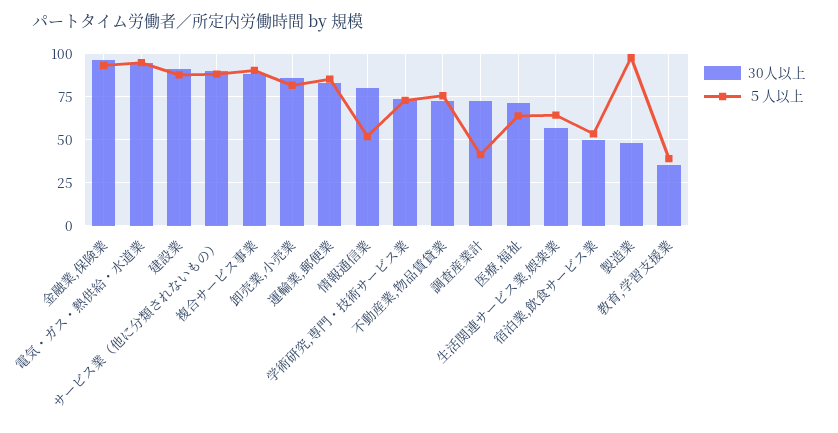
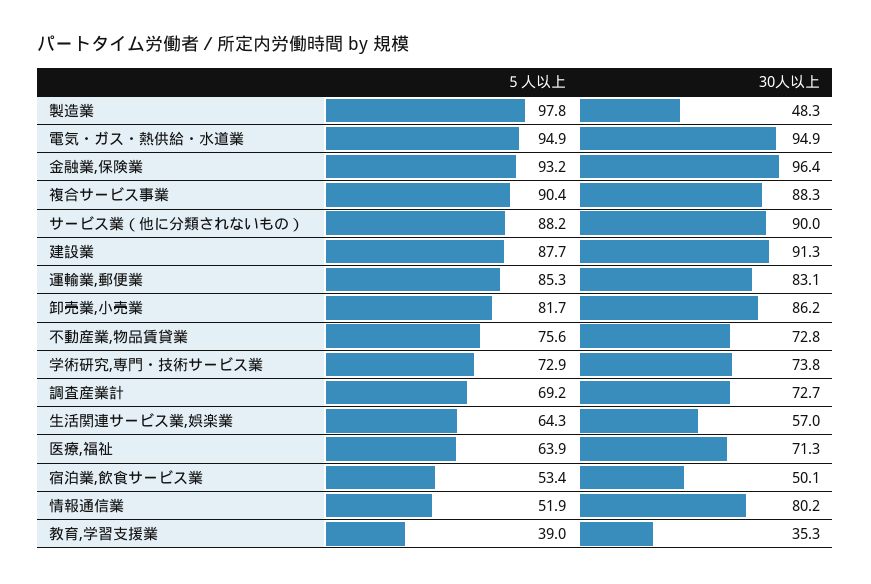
５人以上, 調査産業計: 40 -> 69.2

